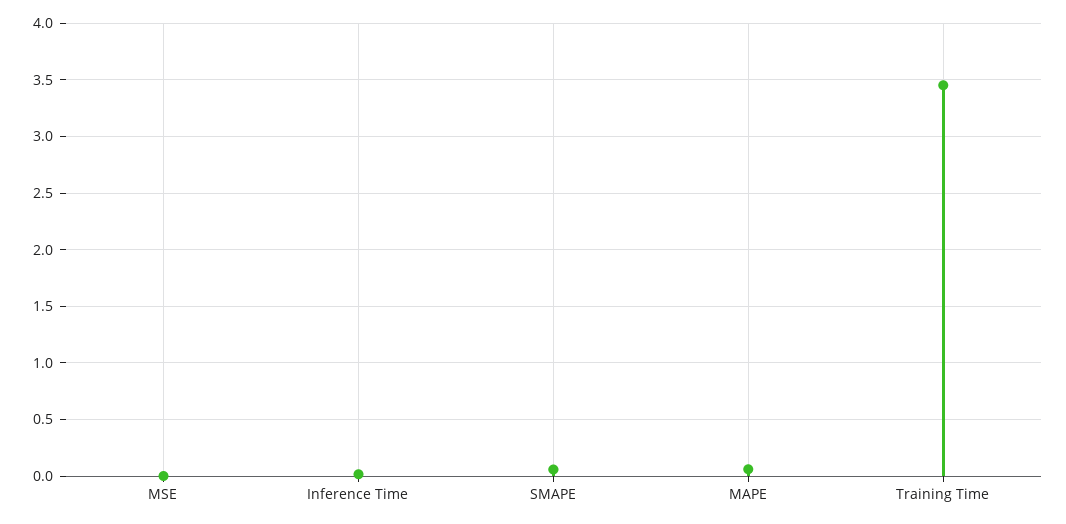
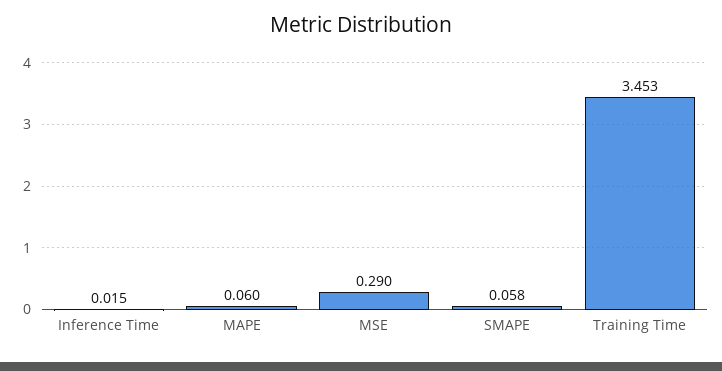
MSE: 0 -> 0.29

